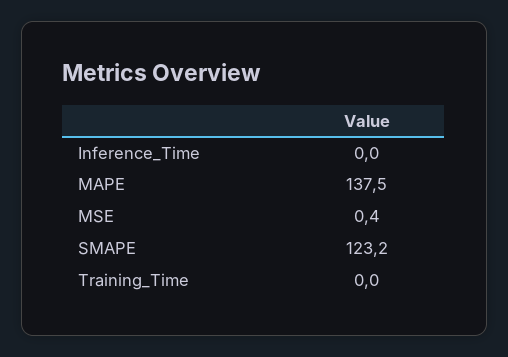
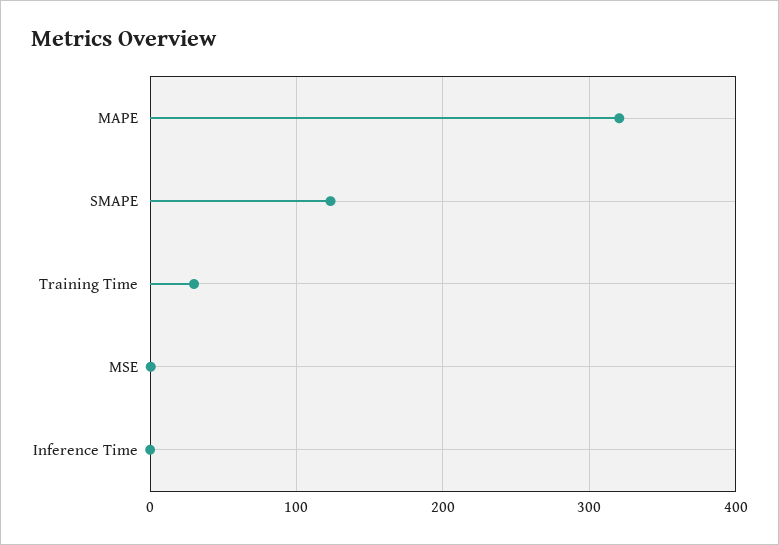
MAPE: 137.5 -> 320
Training_Time: 0 -> 30

